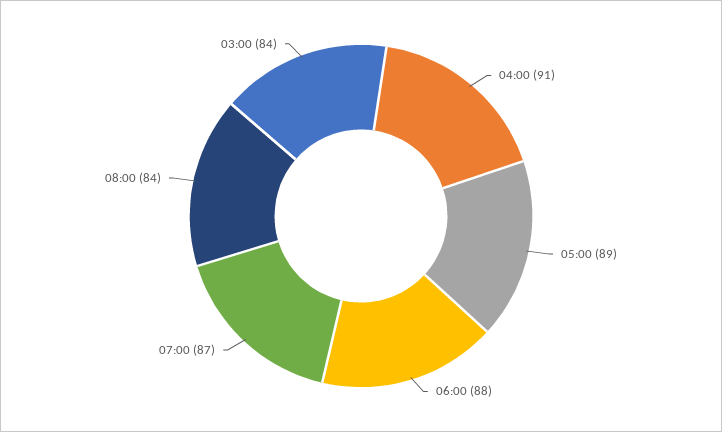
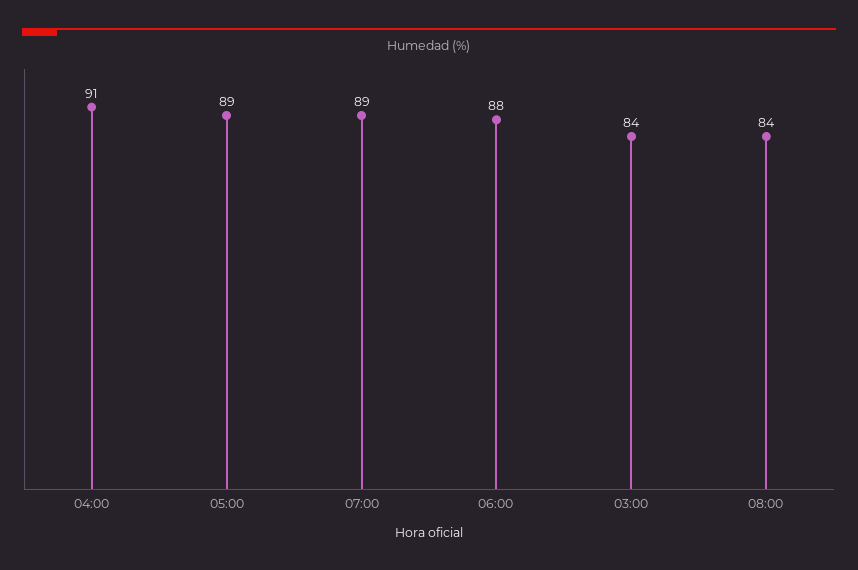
07:00: 87 -> 89

